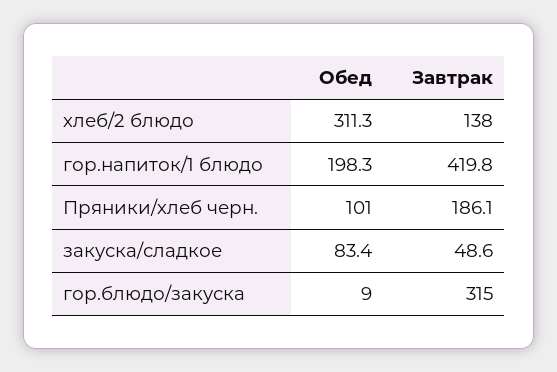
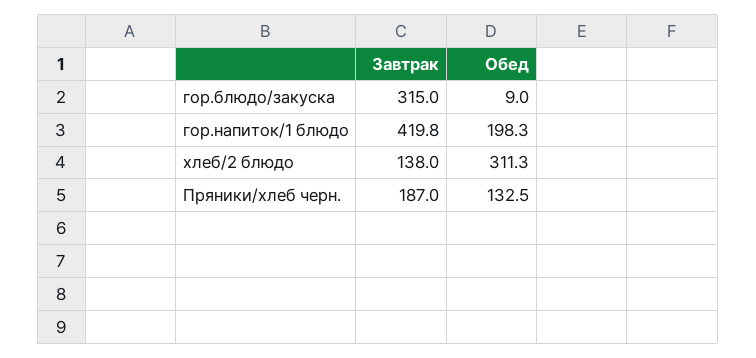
Обед, Пряники/хлеб черн.: 101 -> 132.5
Завтрак, Пряники/хлеб черн.: 186.1 -> 187
Обед, закуска/сладкое: 83.4 -> none
Завтрак, закуска/сладкое: 48.6 -> none

